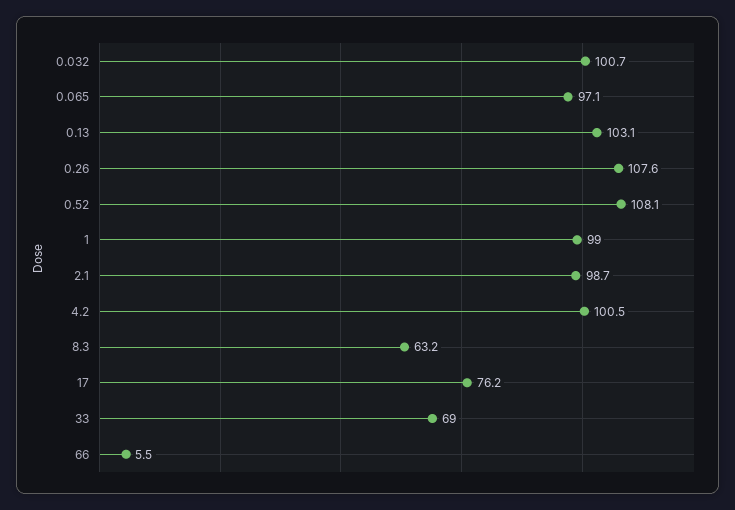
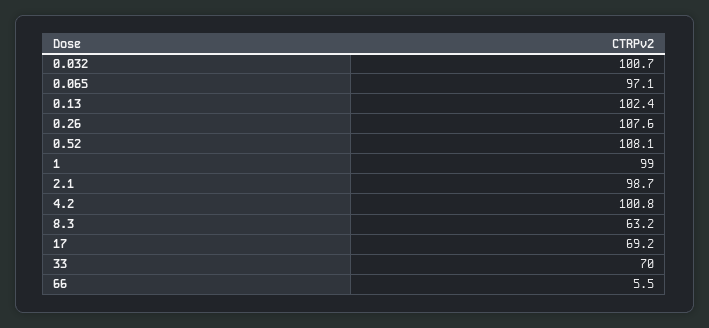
0.13: 103.1 -> 102.4
4.2: 100.5 -> 100.8
17: 76.2 -> 69.2
33: 69 -> 70

